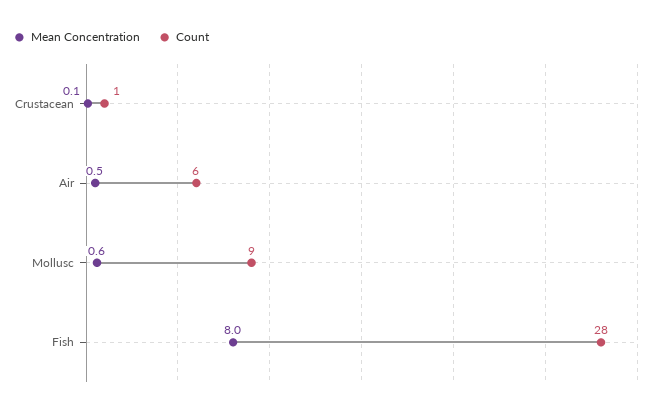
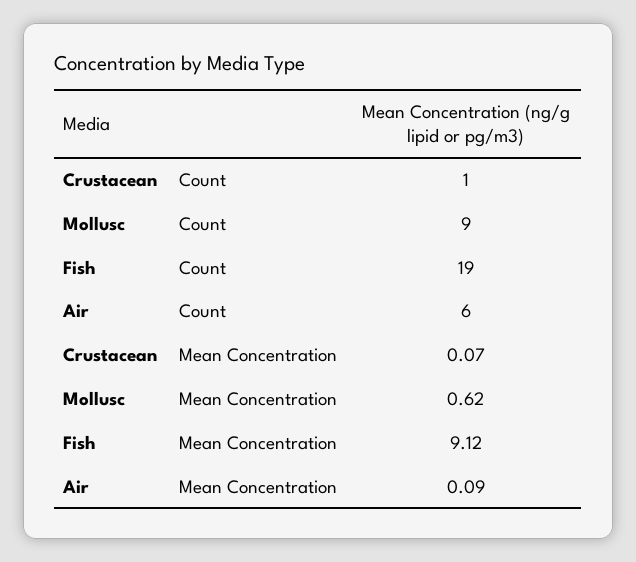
Mean Concentration, Air: 0.5 -> 0.09
Mean Concentration, Fish: 8 -> 9.12
Count, Fish: 28 -> 19

